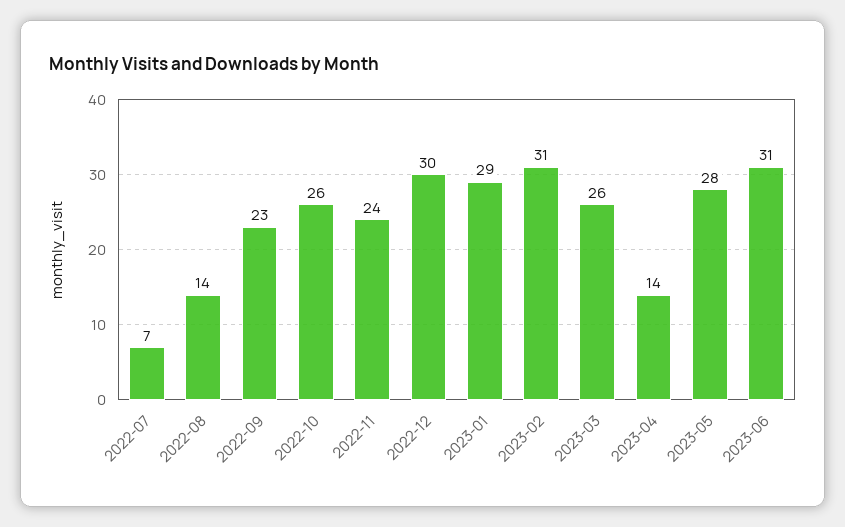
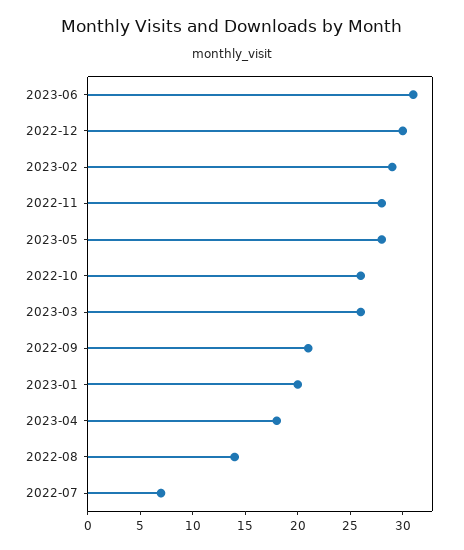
2022-09: 23 -> 21
2022-11: 24 -> 28
2023-01: 29 -> 20
2023-02: 31 -> 29
2023-04: 14 -> 18

